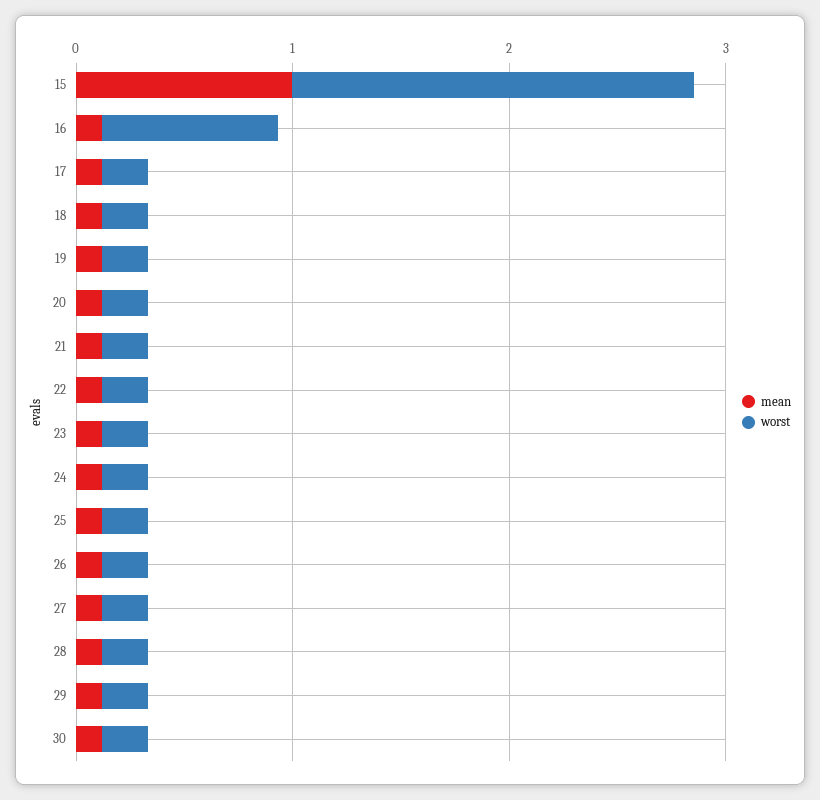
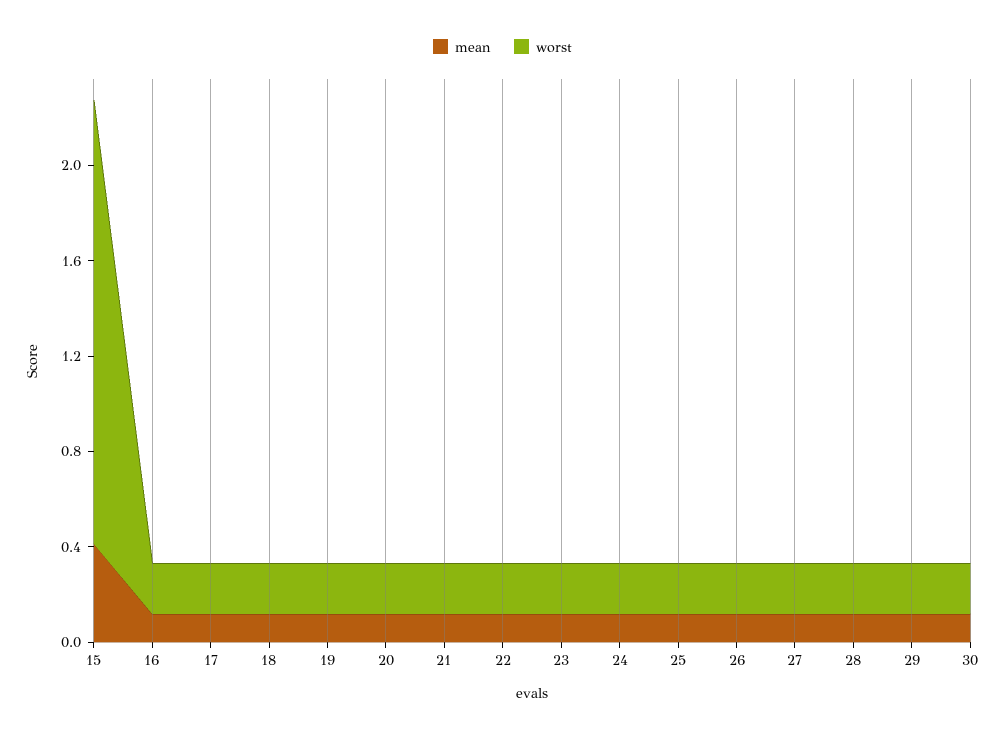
mean, 15: 1 -> 0.4
worst, 16: 0.8 -> 0.2

